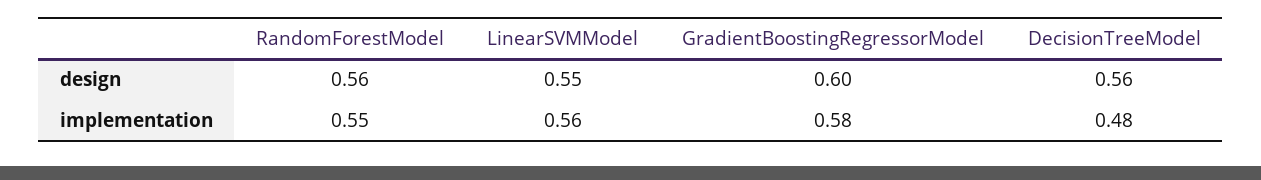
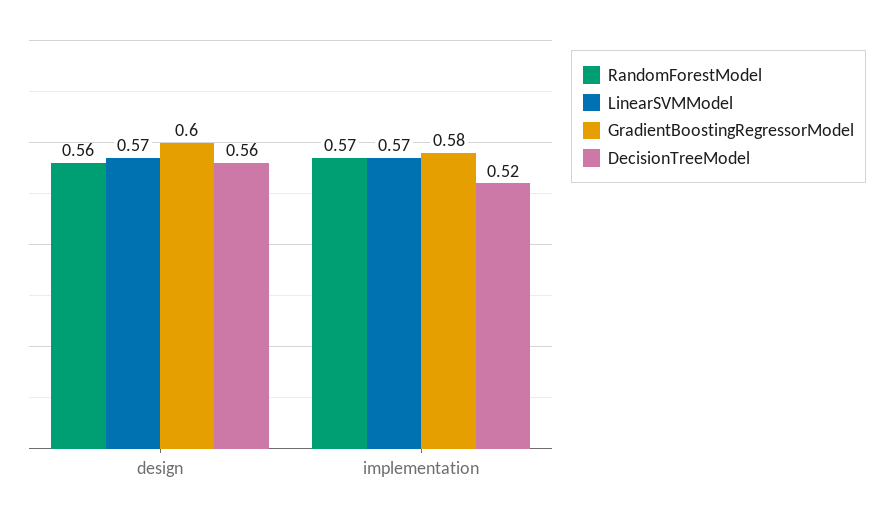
LinearSVMModel, design: 0.55 -> 0.57
RandomForestModel, implementation: 0.55 -> 0.57
LinearSVMModel, implementation: 0.56 -> 0.57
DecisionTreeModel, implementation: 0.48 -> 0.52

